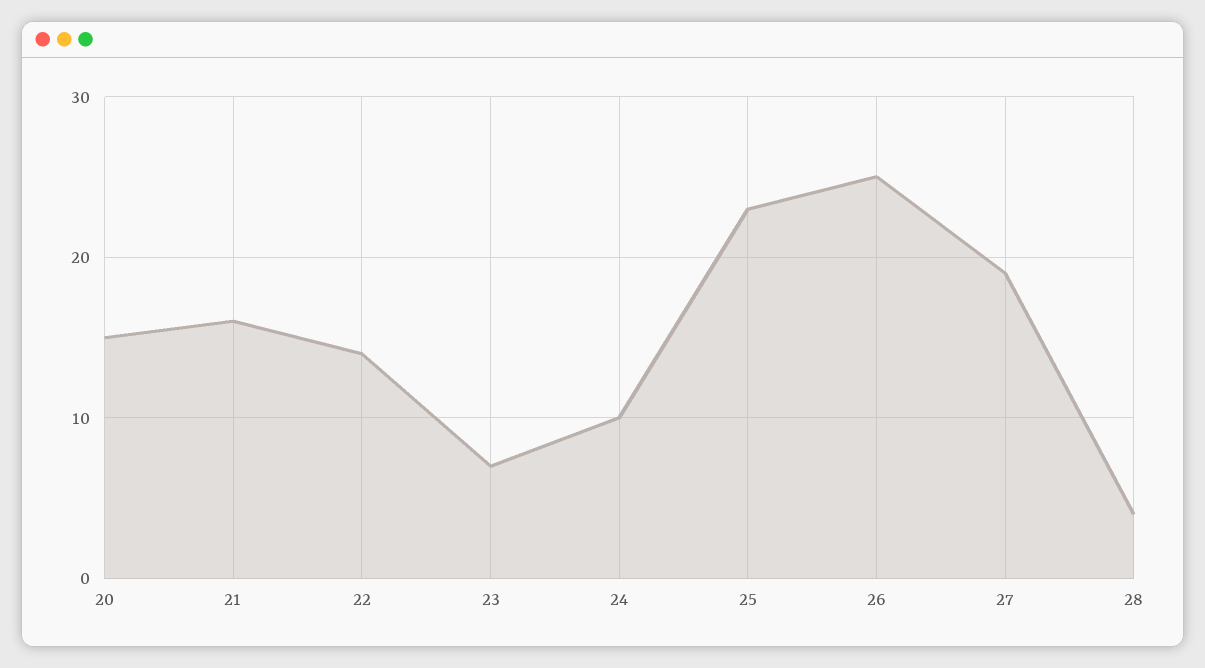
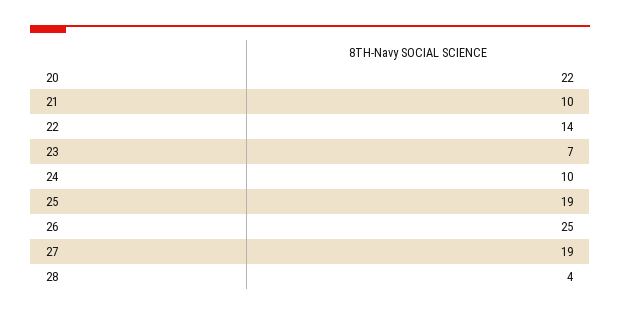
20: 15 -> 22
21: 16 -> 10
25: 23 -> 19

